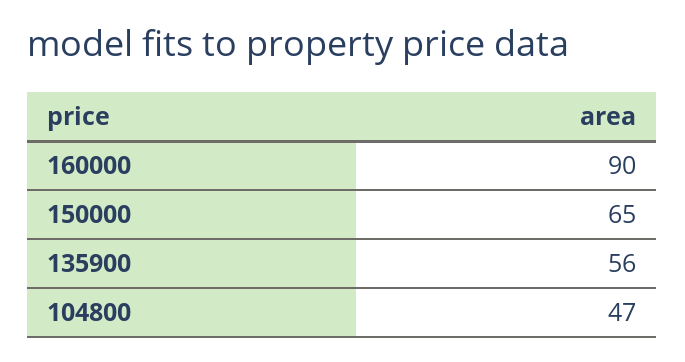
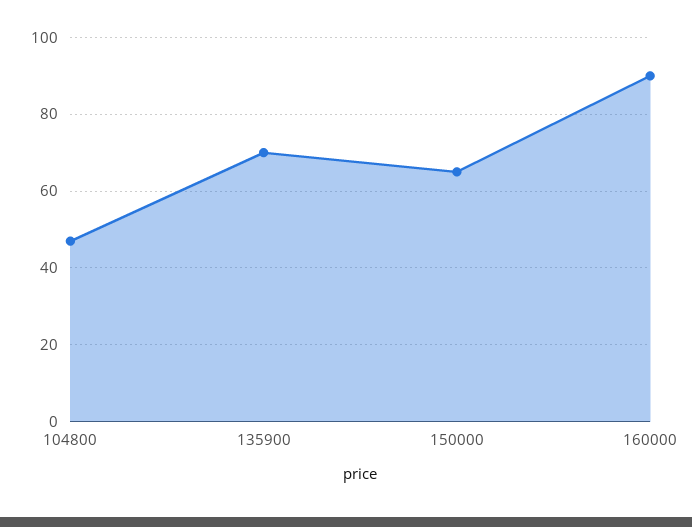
135900: 56 -> 70

